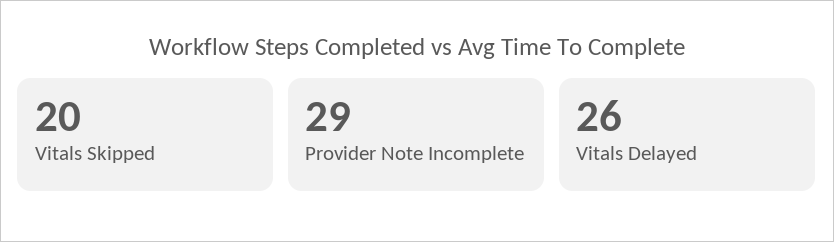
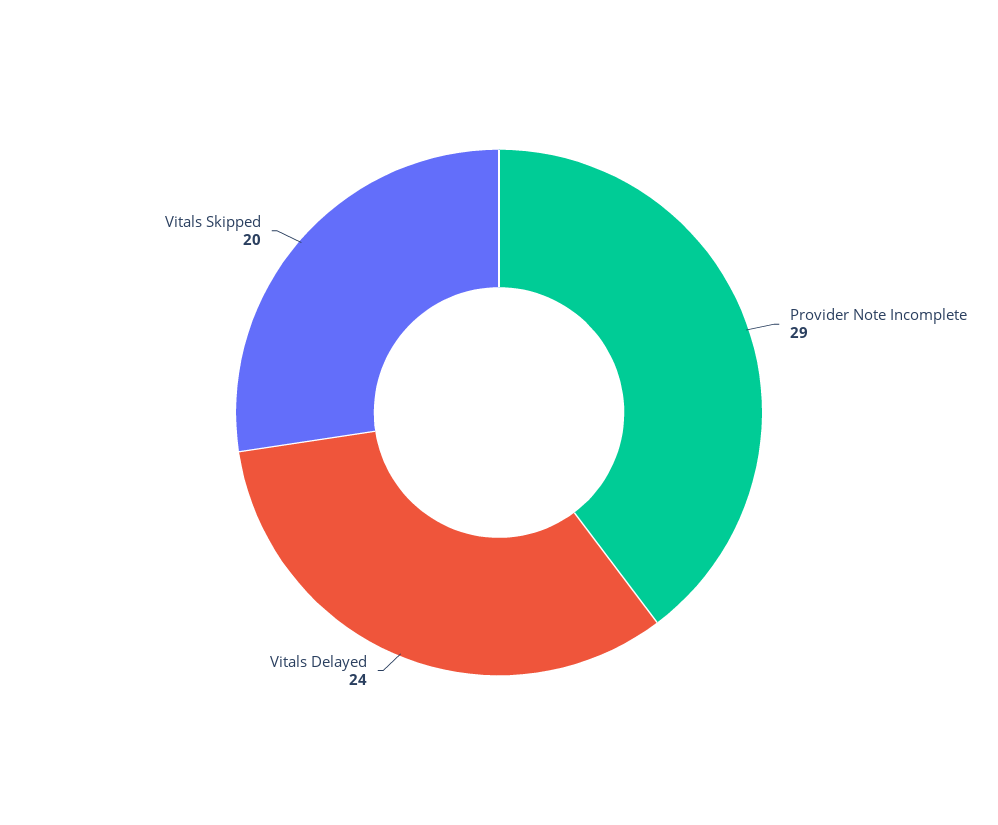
Vitals Delayed: 26 -> 24

